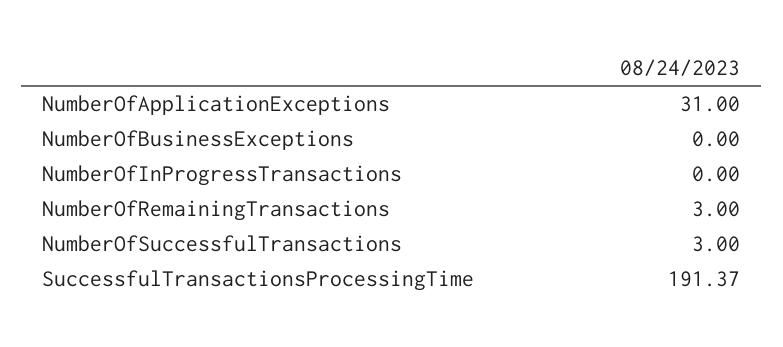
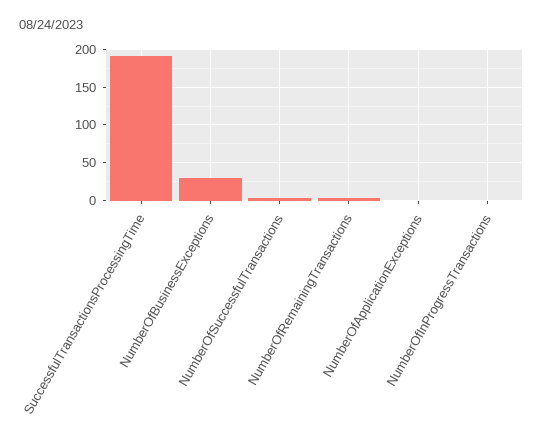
NumberOfApplicationExceptions: 31 -> 0
NumberOfBusinessExceptions: 0 -> 30

